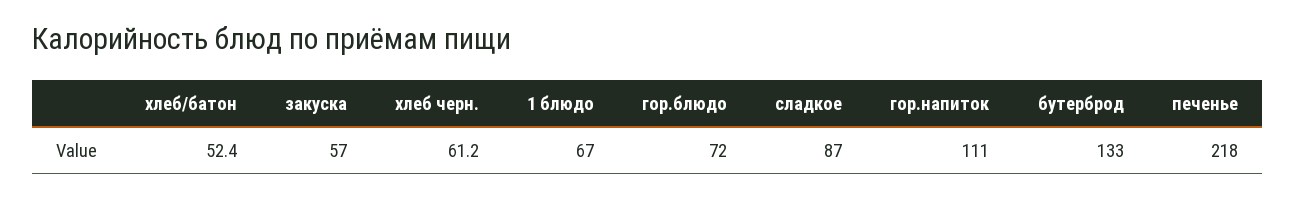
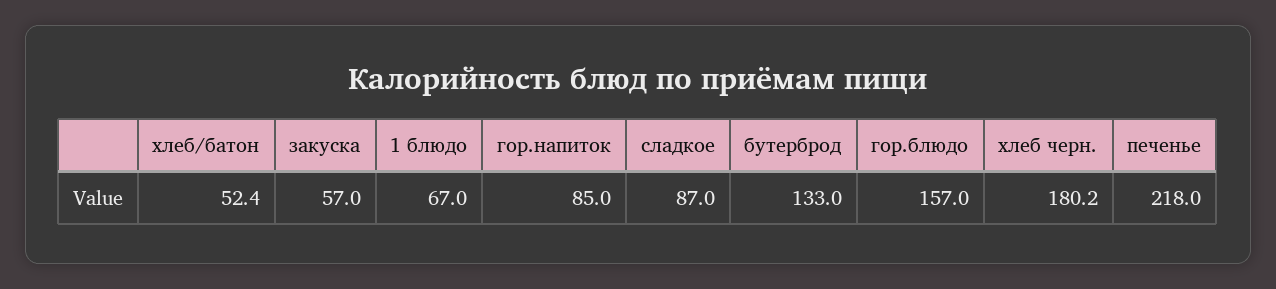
хлеб черн.: 61.2 -> 180.2
гор.блюдо: 72 -> 157
гор.напиток: 111 -> 85

